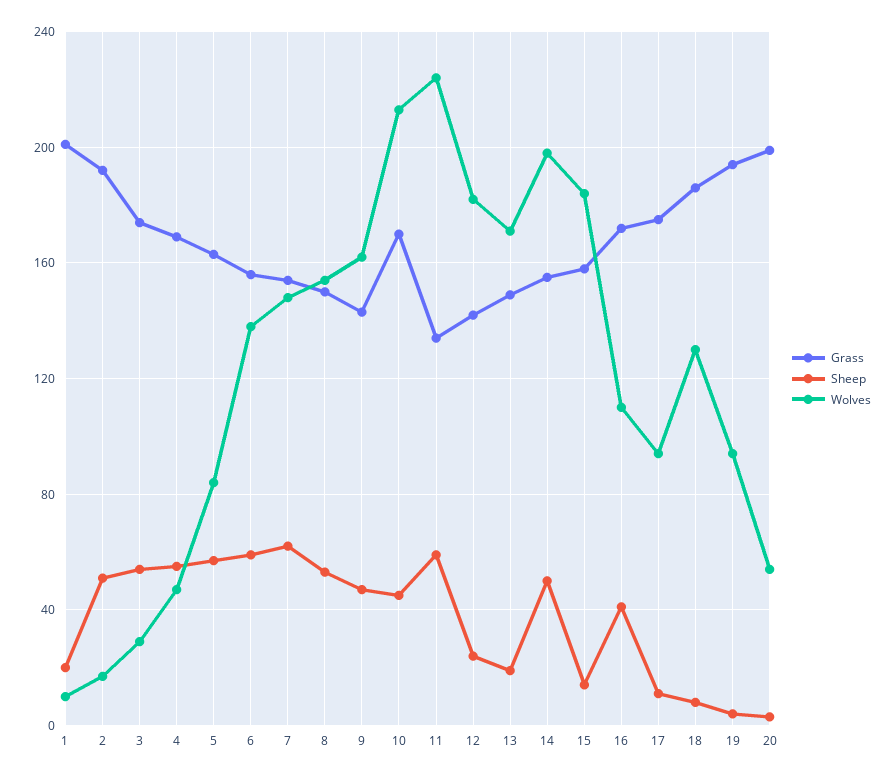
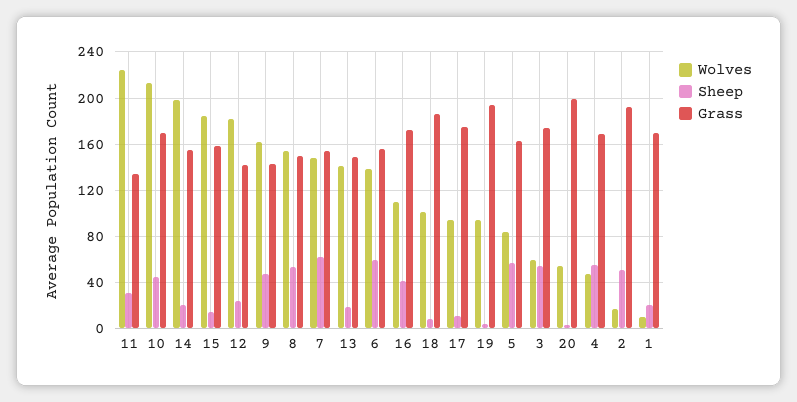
Grass, 1: 200 -> 170
Wolves, 3: 30 -> 60
Sheep, 11: 60 -> 30
Wolves, 13: 170 -> 140
Sheep, 14: 50 -> 20
Wolves, 18: 130 -> 100

